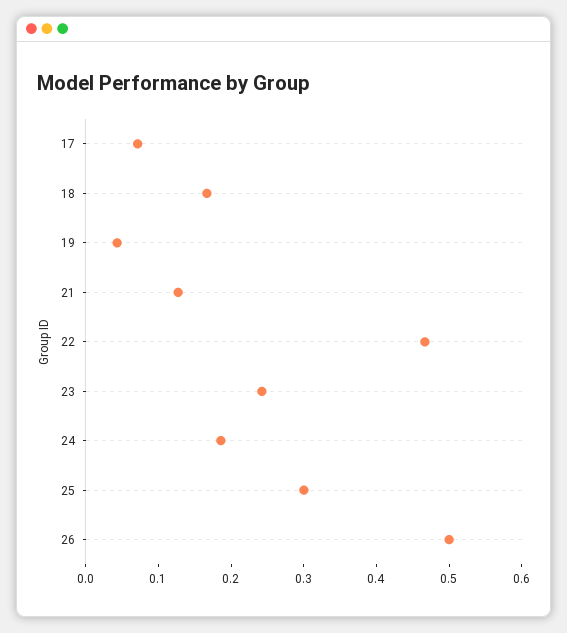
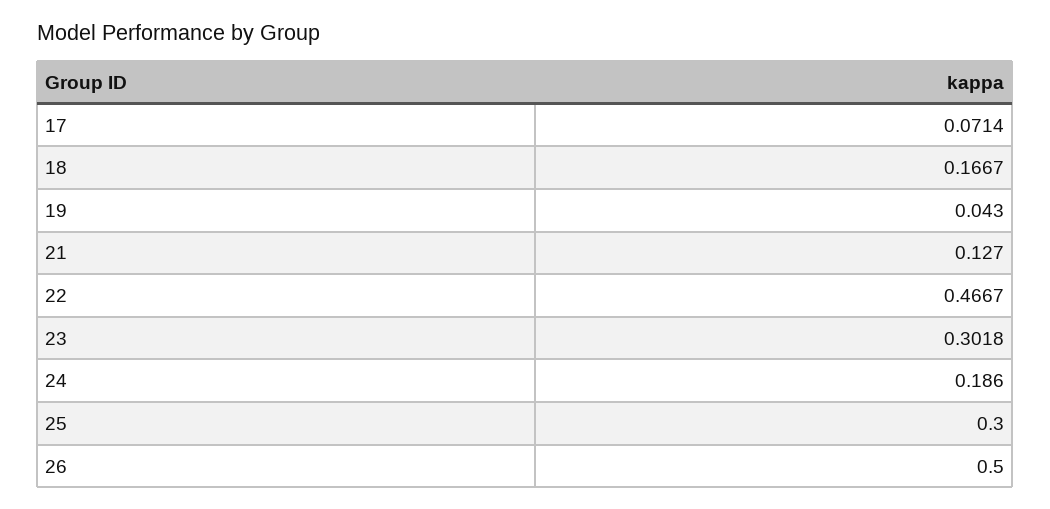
23: 0.24 -> 0.3018

